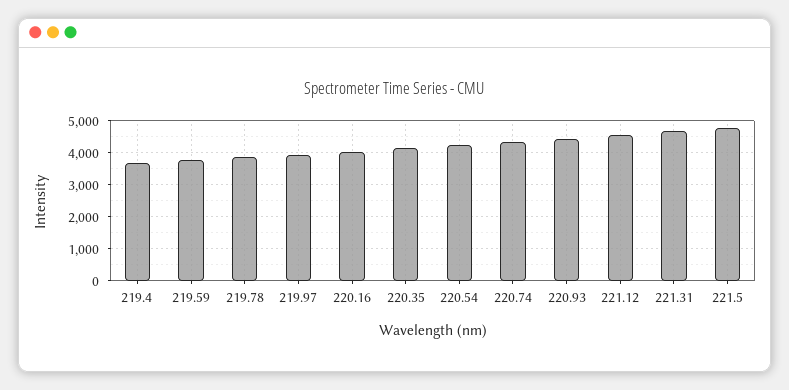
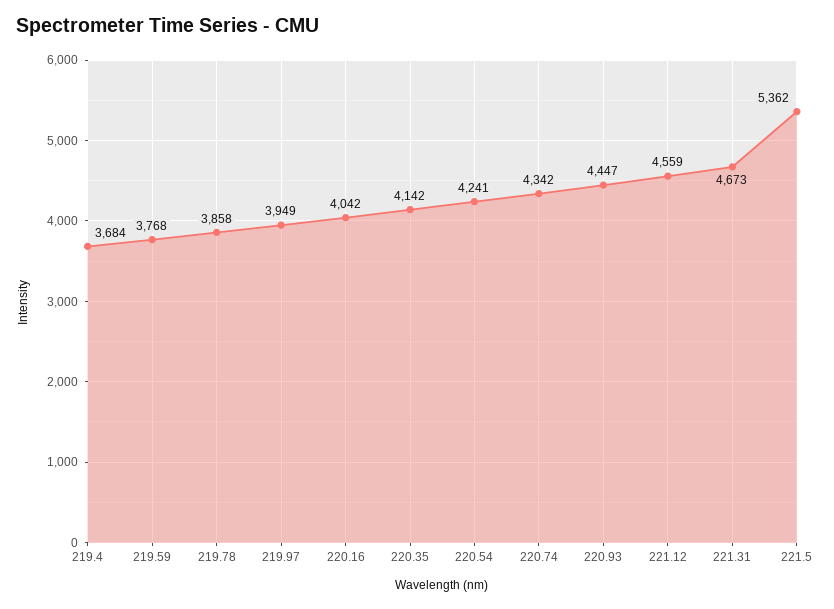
221.5: 4800 -> 5362

